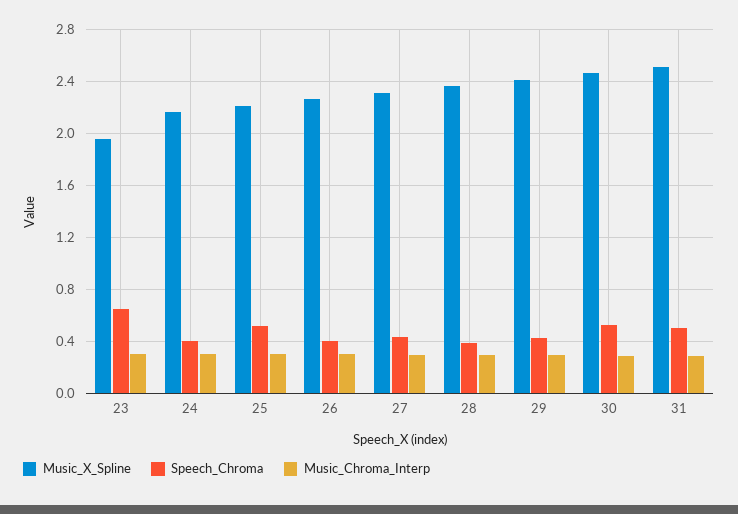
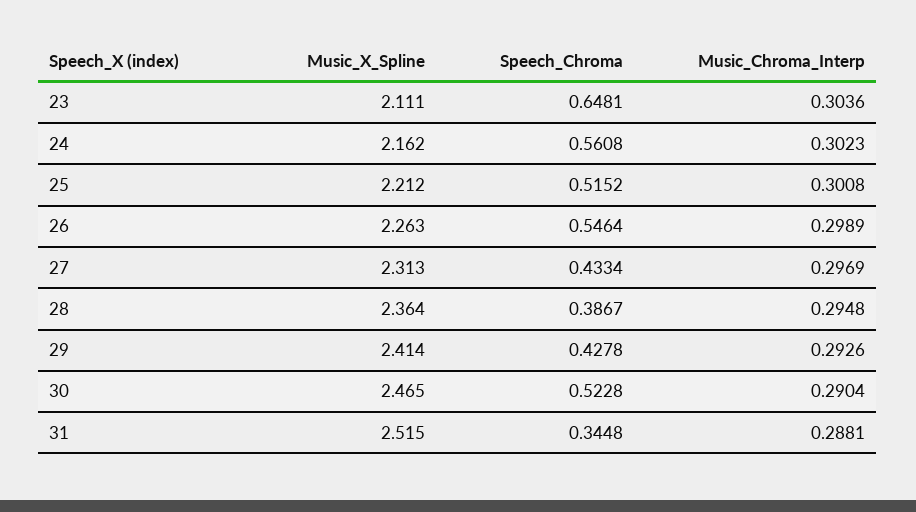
Music_X_Spline, 23: 1.95 -> 2.111
Speech_Chroma, 24: 0.4 -> 0.5608
Speech_Chroma, 26: 0.4 -> 0.5464
Speech_Chroma, 31: 0.5 -> 0.3448

